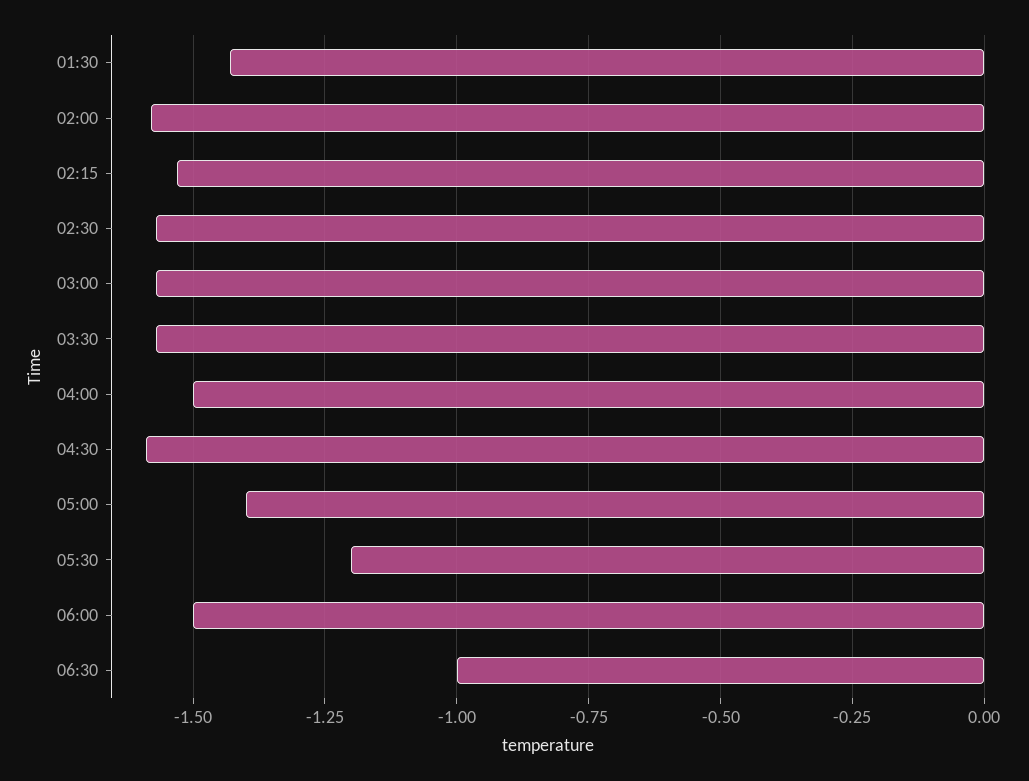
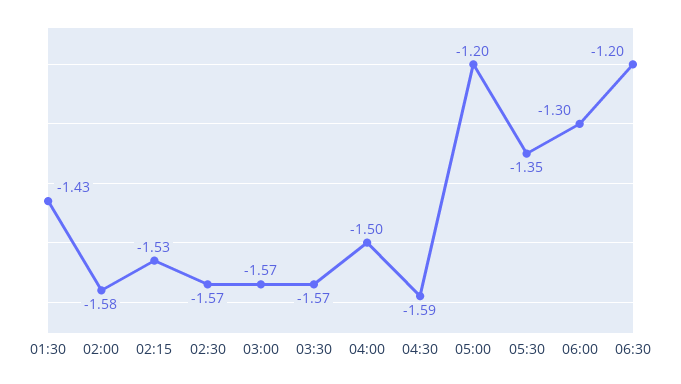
05:00: -1.4 -> -1.2
05:30: -1.2 -> -1.35
06:00: -1.5 -> -1.3
06:30: -1 -> -1.2

